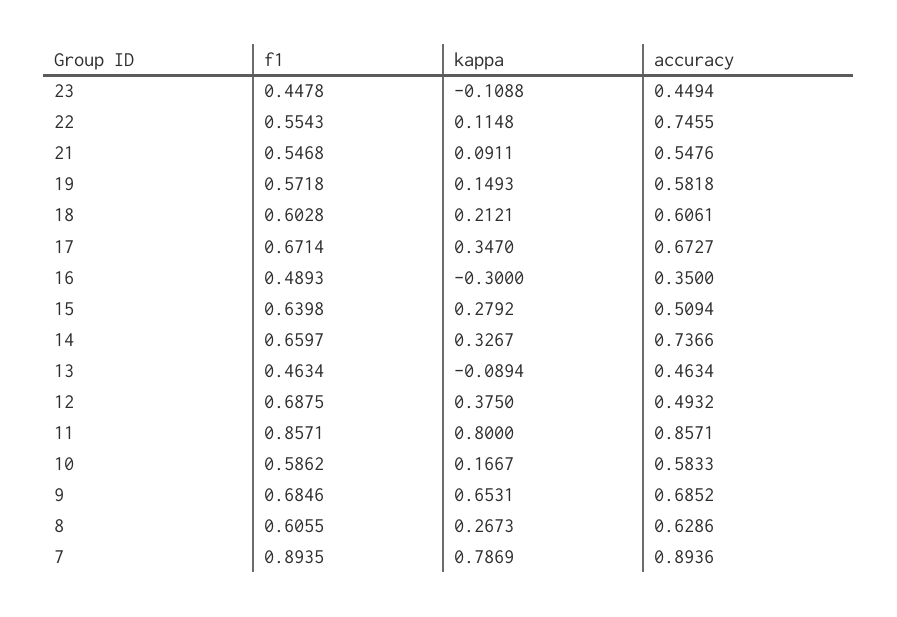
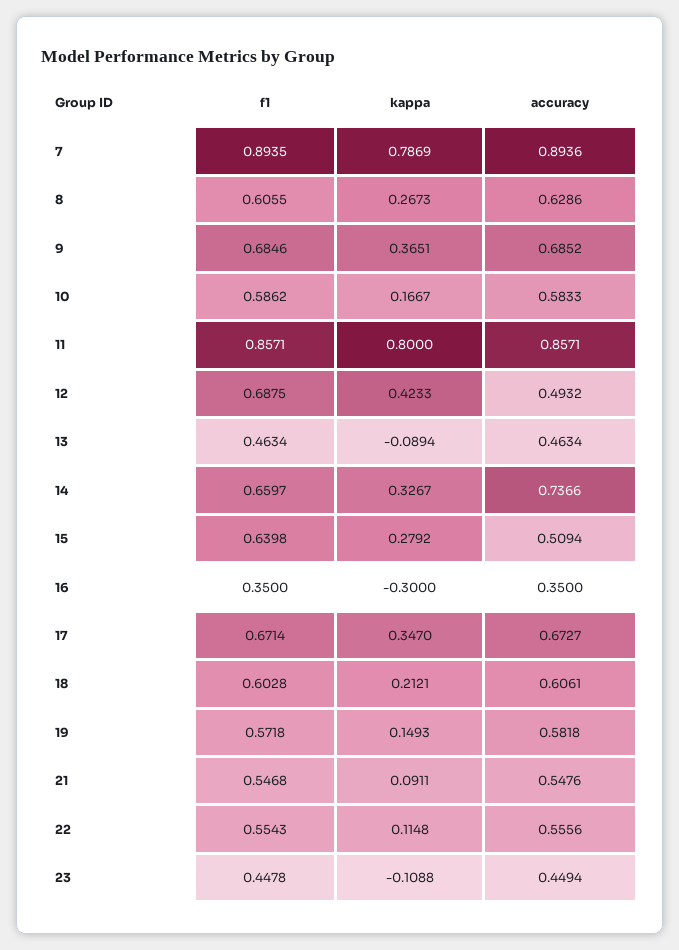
accuracy, 22: 0.7455 -> 0.5556
f1, 16: 0.4893 -> 0.35
kappa, 12: 0.375 -> 0.4233
kappa, 9: 0.6531 -> 0.3651

